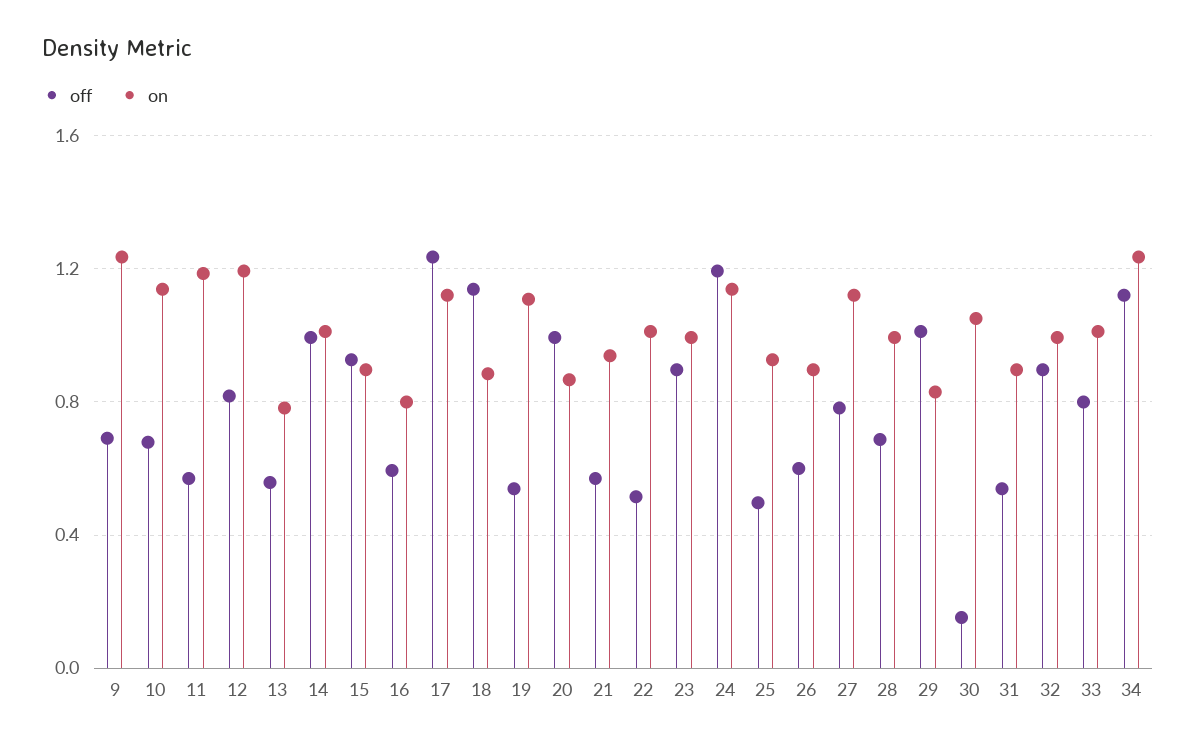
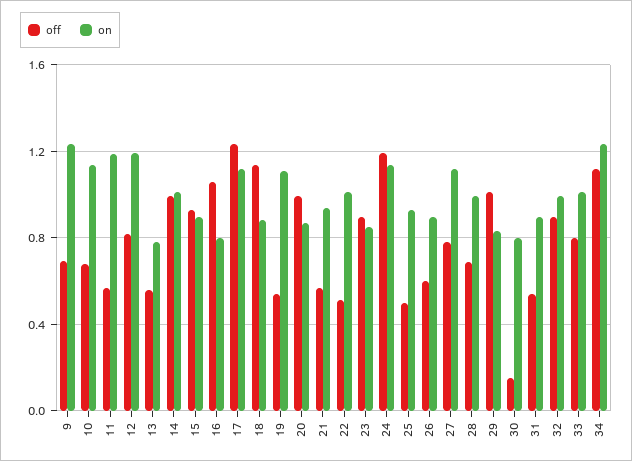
off, 16: 0.6 -> 1.05
on, 23: 1 -> 0.85
on, 30: 1.05 -> 0.8

